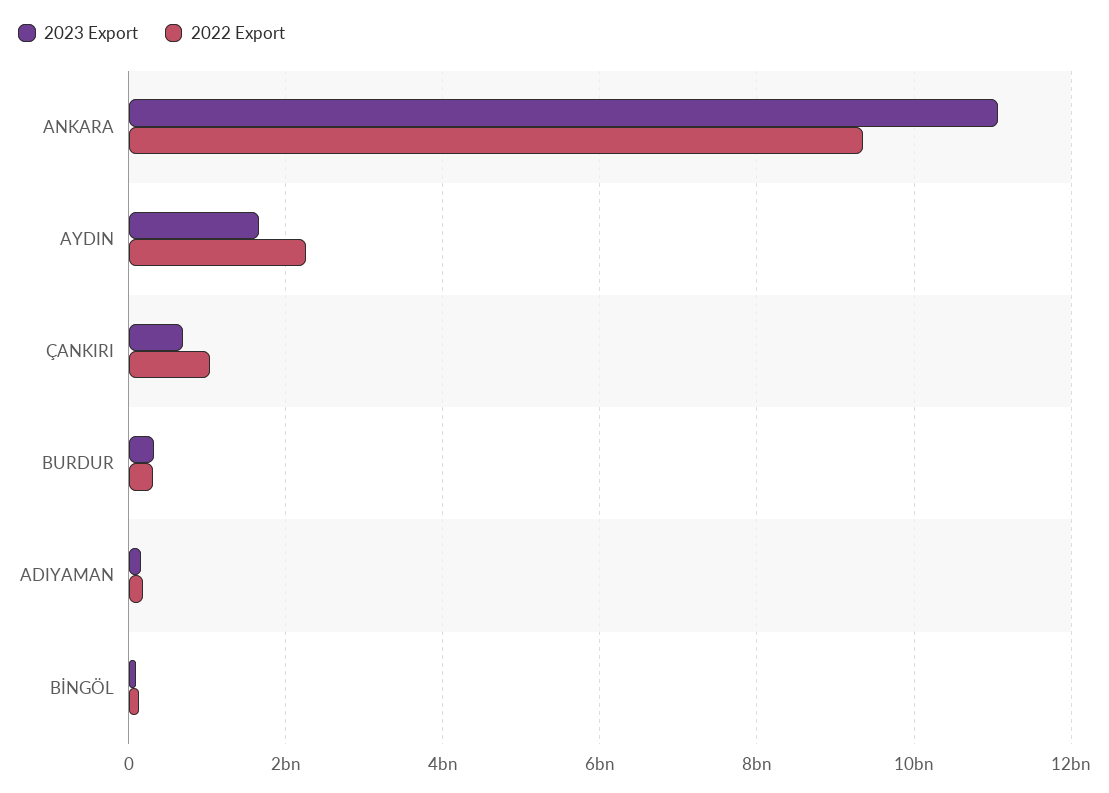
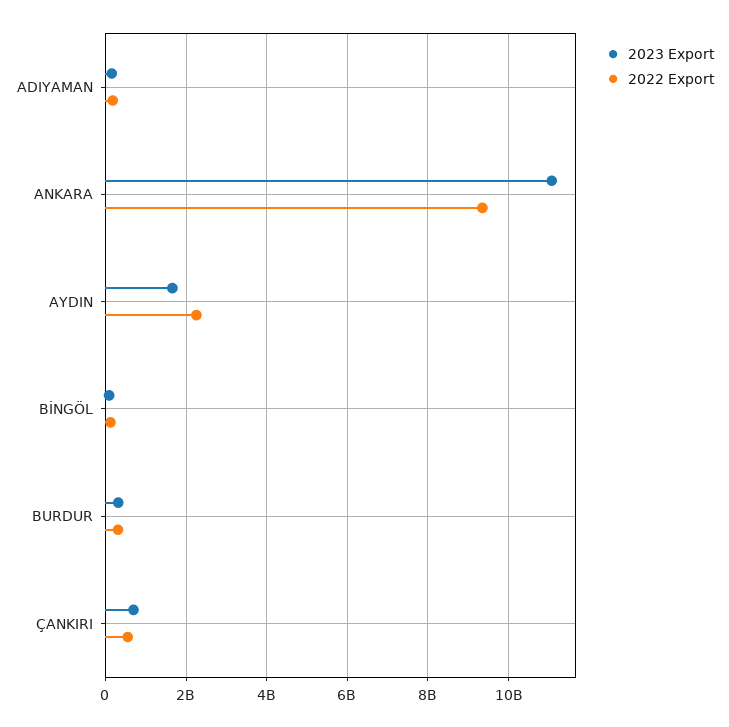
2022 Export, ÇANKIRI: 1000000000 -> 600000000

